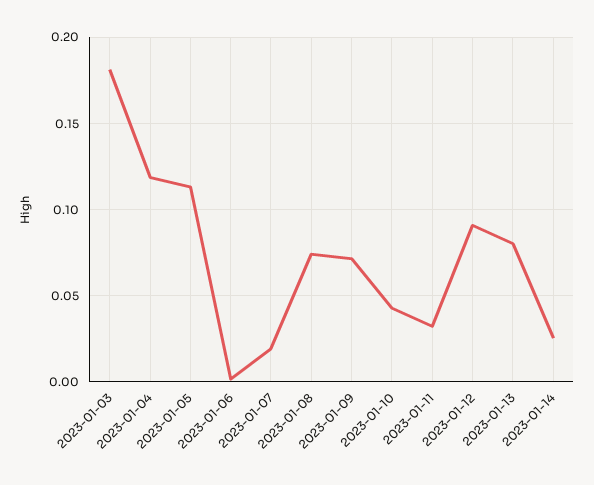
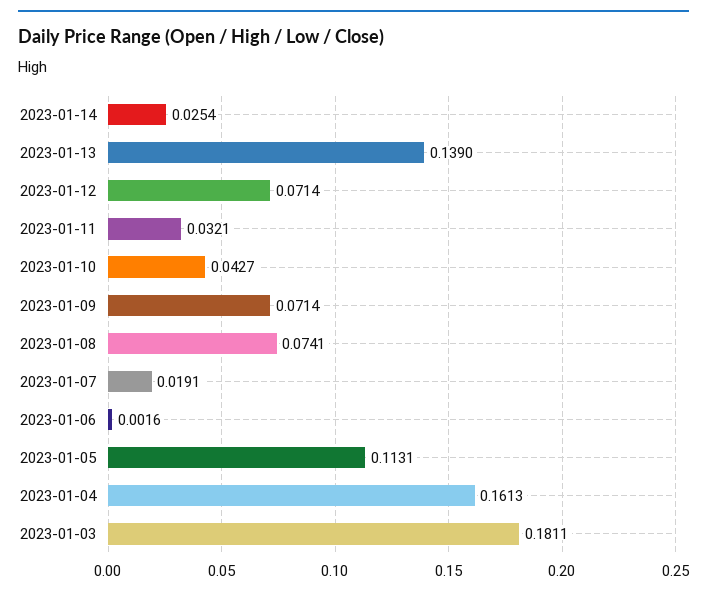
2023-01-04: 0.12 -> 0.1613
2023-01-12: 0.09 -> 0.0714
2023-01-13: 0.08 -> 0.139

